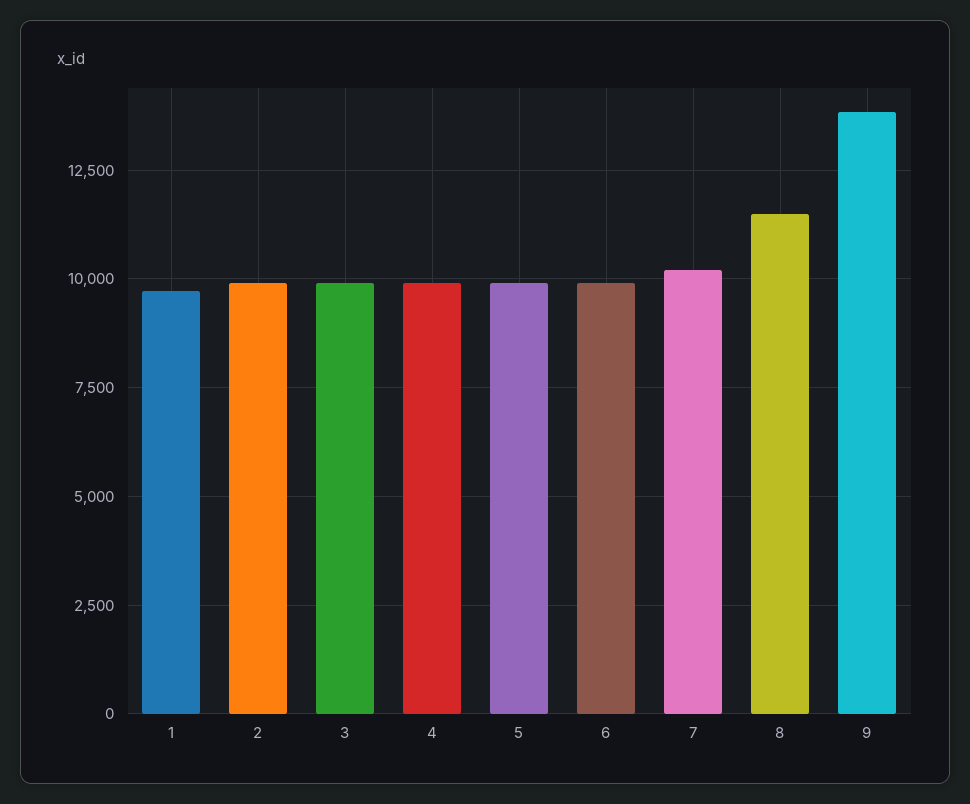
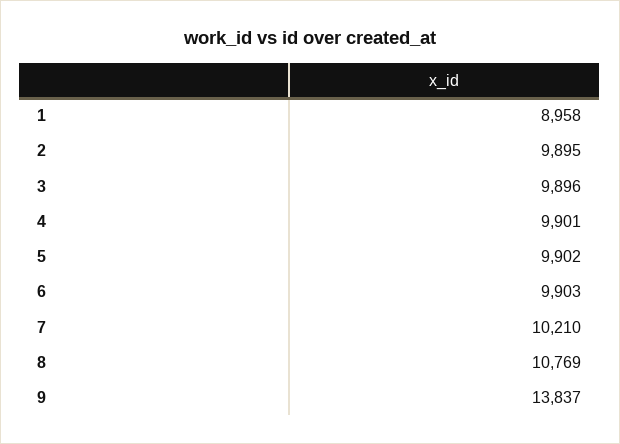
1: 9750 -> 8958
8: 11500 -> 10769

